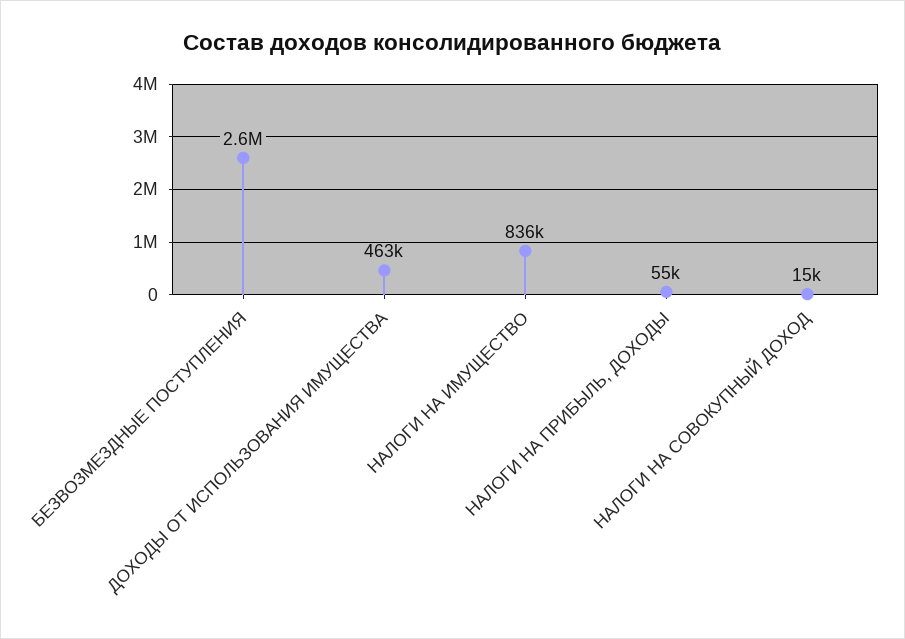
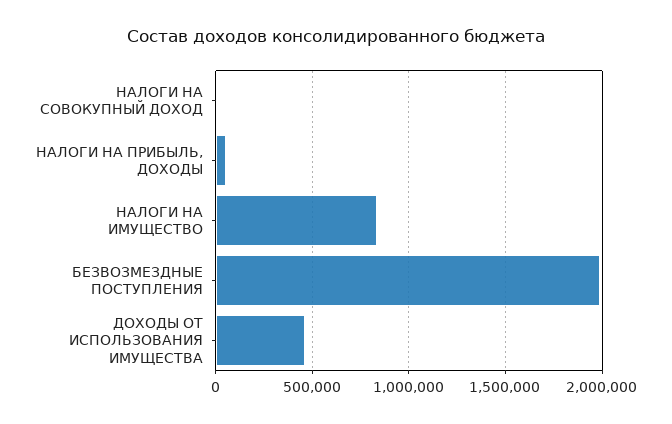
БЕЗВОЗМЕЗДНЫЕ ПОСТУПЛЕНИЯ: 2600000 -> 2000000

